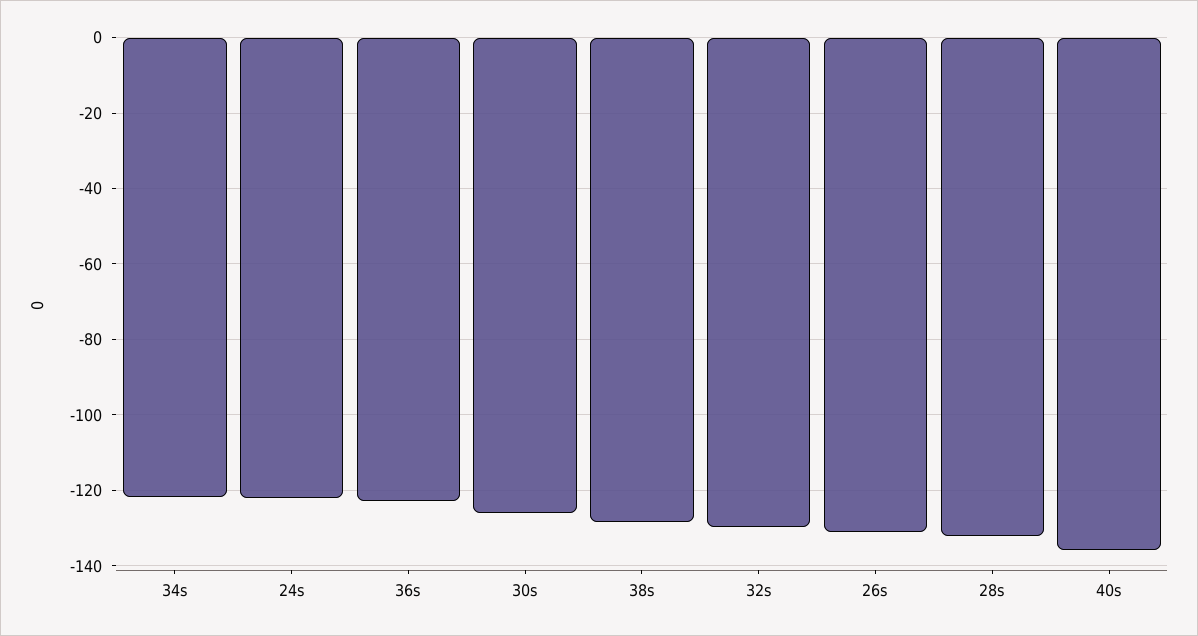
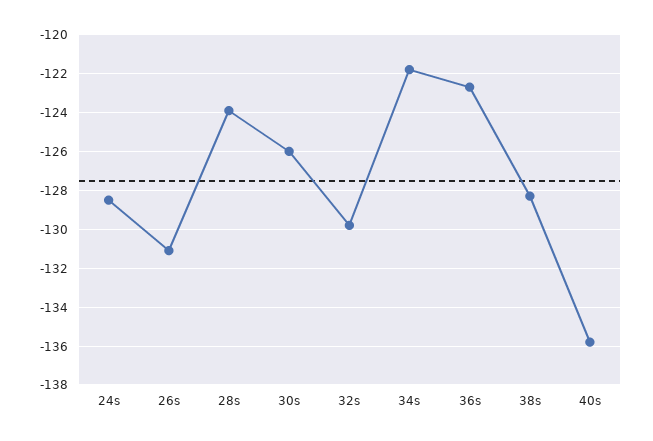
24s: -122 -> -128.5
28s: -132 -> -124

